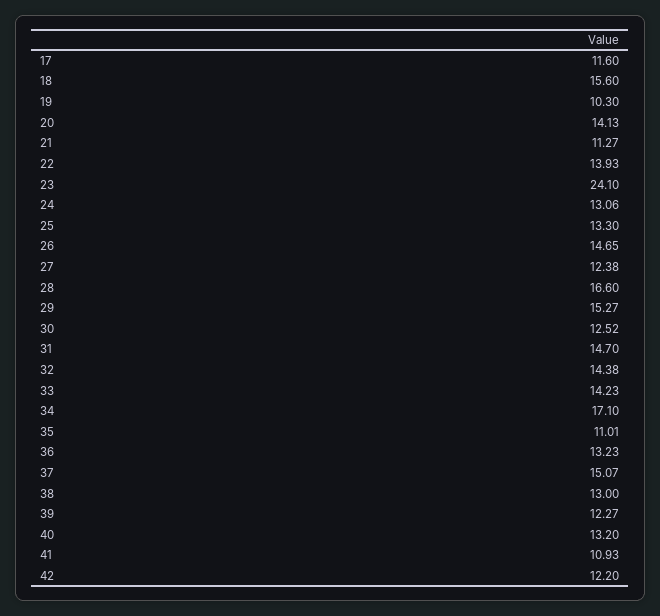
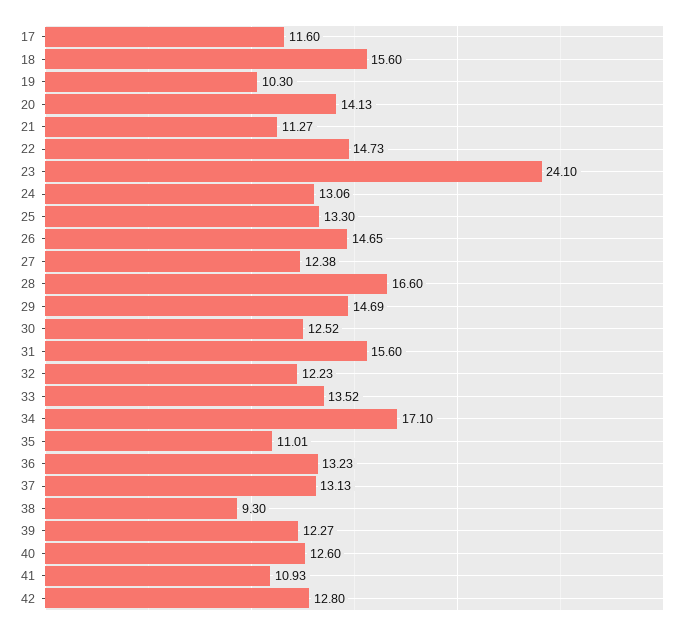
22: 13.93 -> 14.73
29: 15.27 -> 14.69
31: 14.7 -> 15.6
32: 14.38 -> 12.23
33: 14.23 -> 13.52
37: 15.07 -> 13.13
38: 13 -> 9.3
40: 13.2 -> 12.6
42: 12.2 -> 12.8

